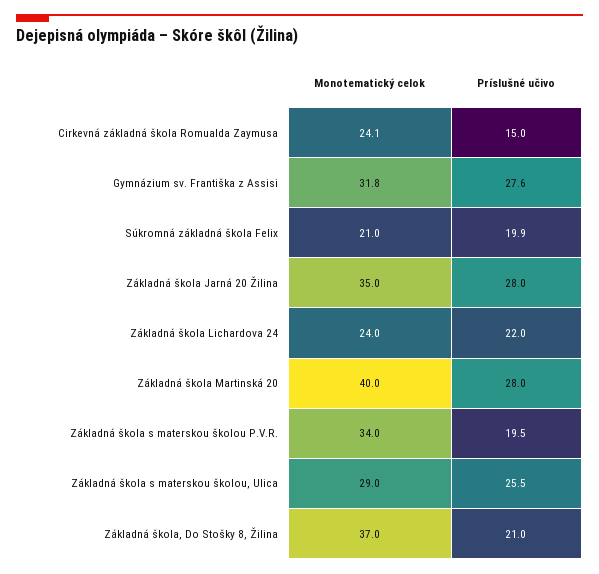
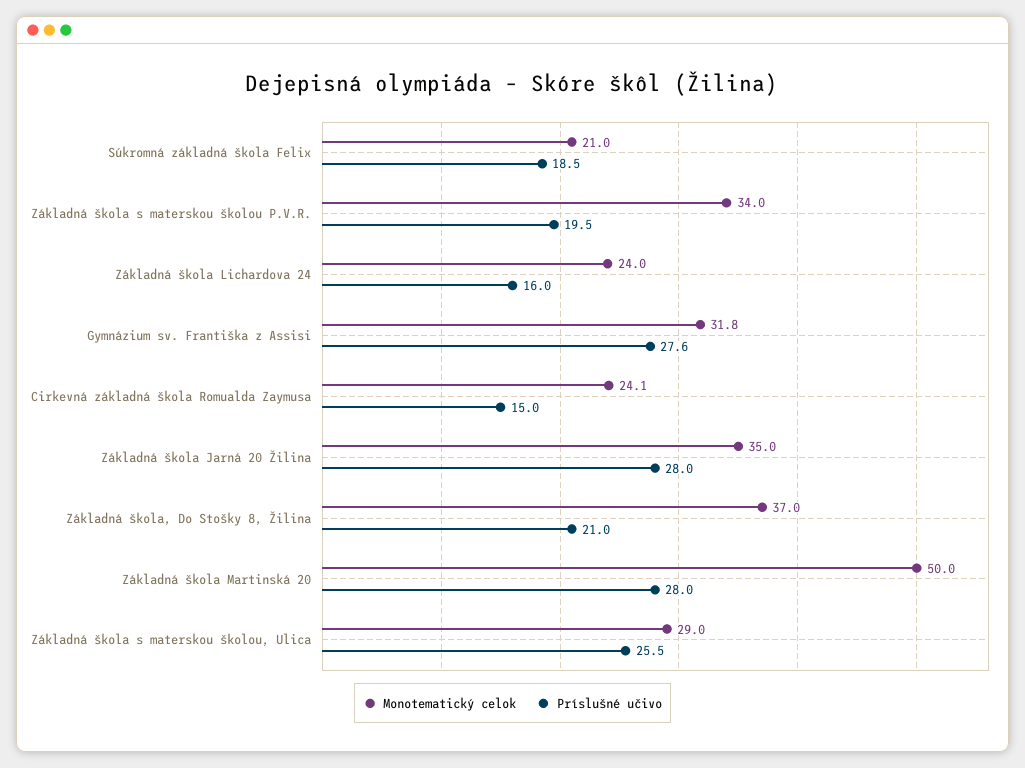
Príslušné učivo, Súkromná základná škola Felix: 19.9 -> 18.5
Príslušné učivo, Základná škola Lichardova 24: 22 -> 16
Monotematický celok, Základná škola Martinská 20: 40 -> 50

